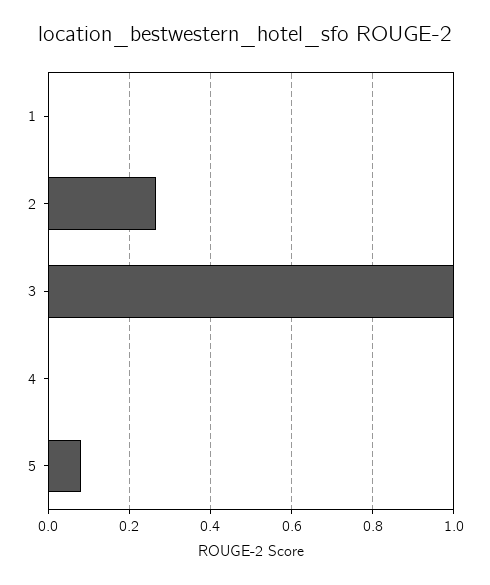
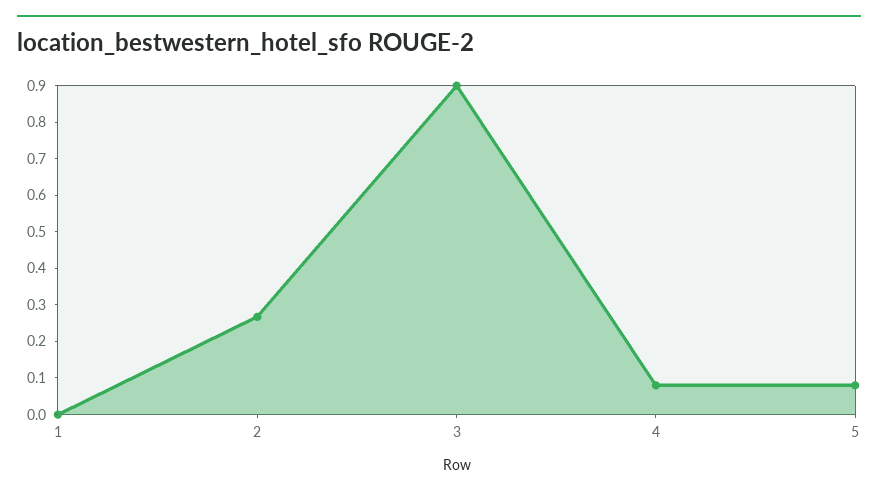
3: 1 -> 0.9
4: 0 -> 0.075

